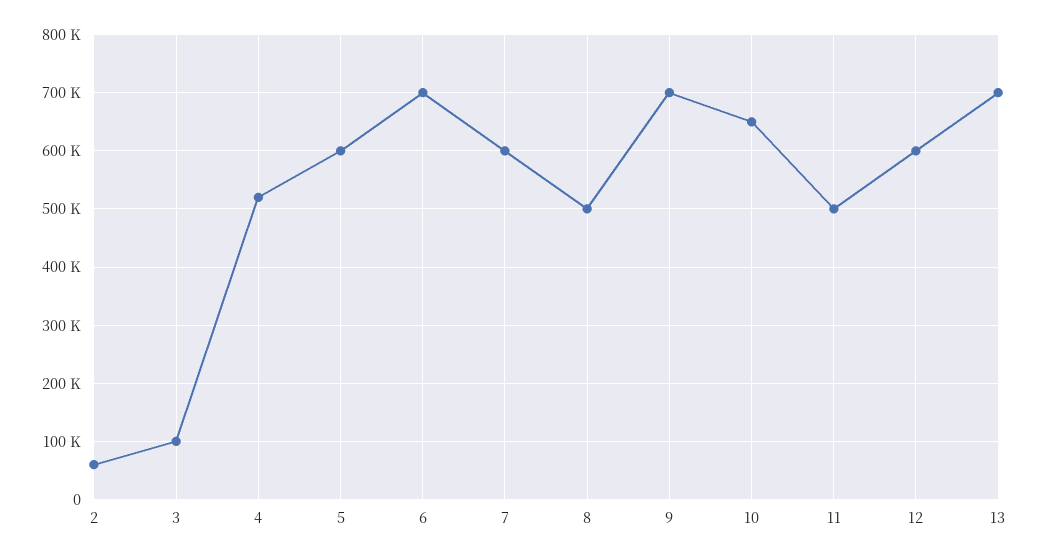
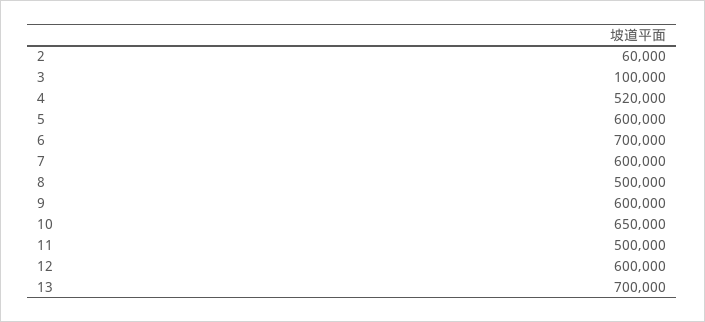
9: 700000 -> 600000

